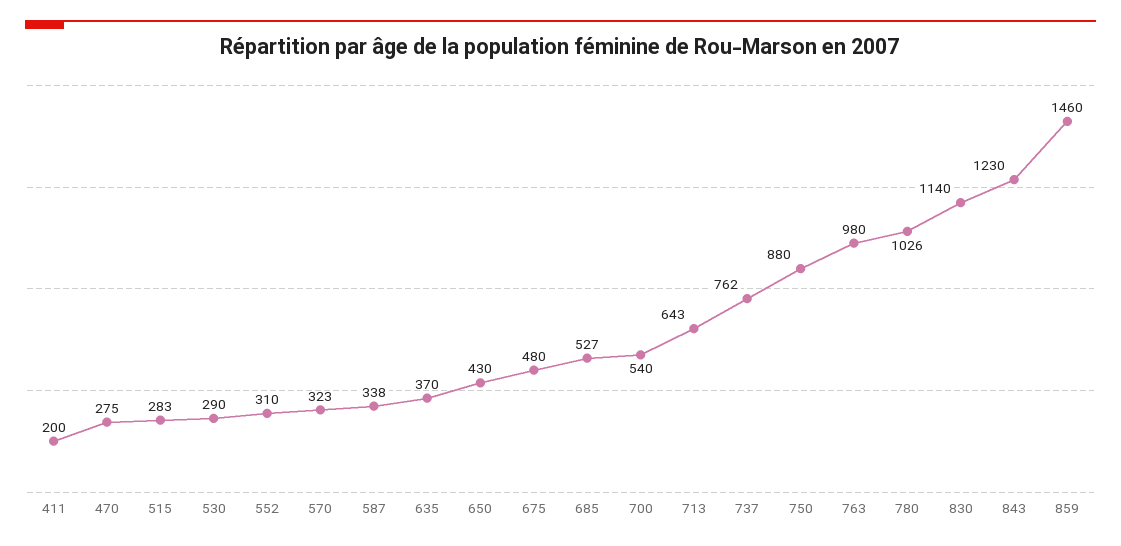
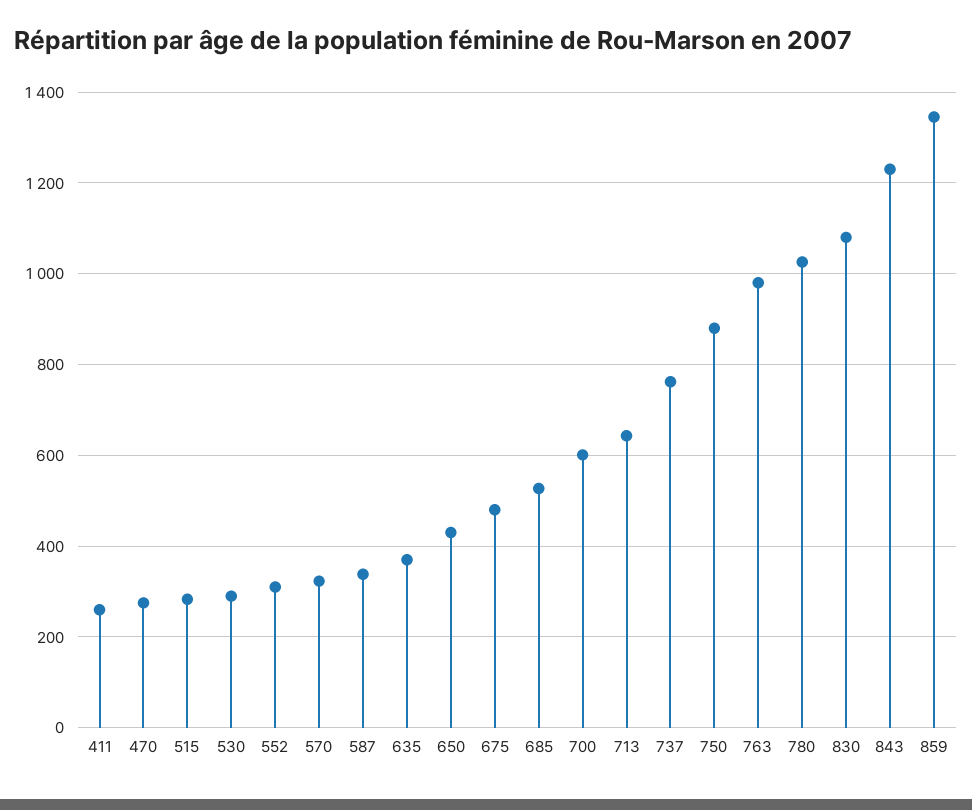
411: 200 -> 260
700: 540 -> 600
830: 1140 -> 1080
859: 1460 -> 1340

